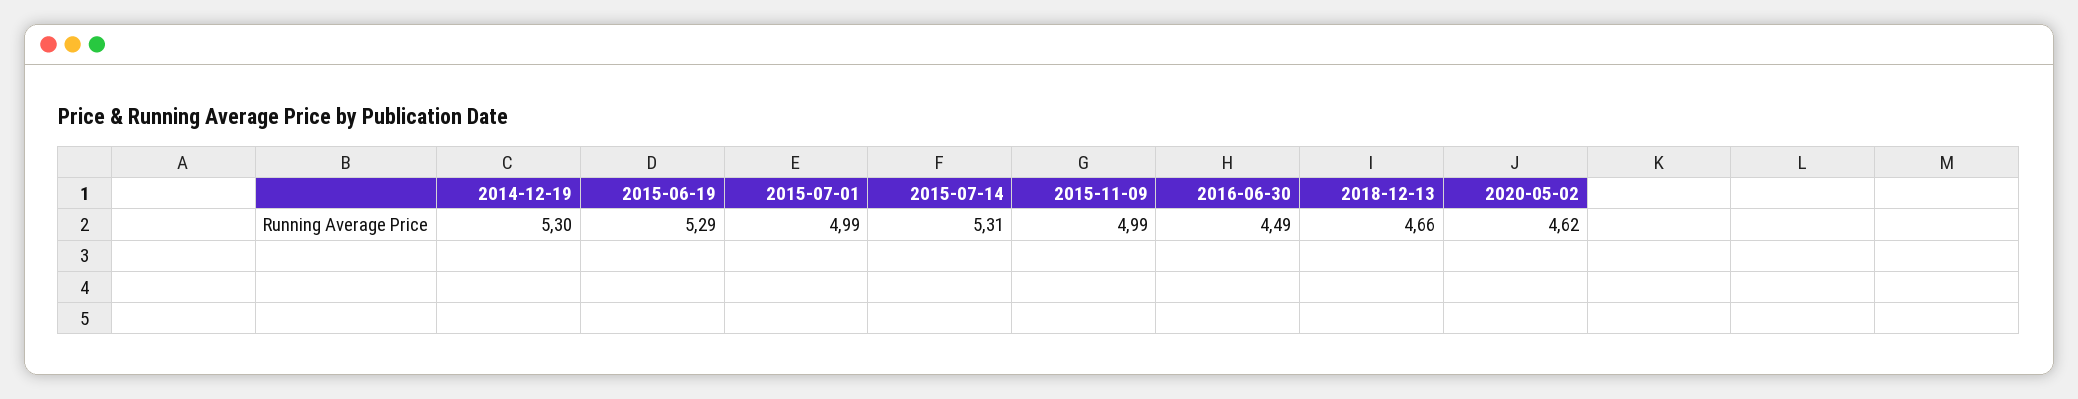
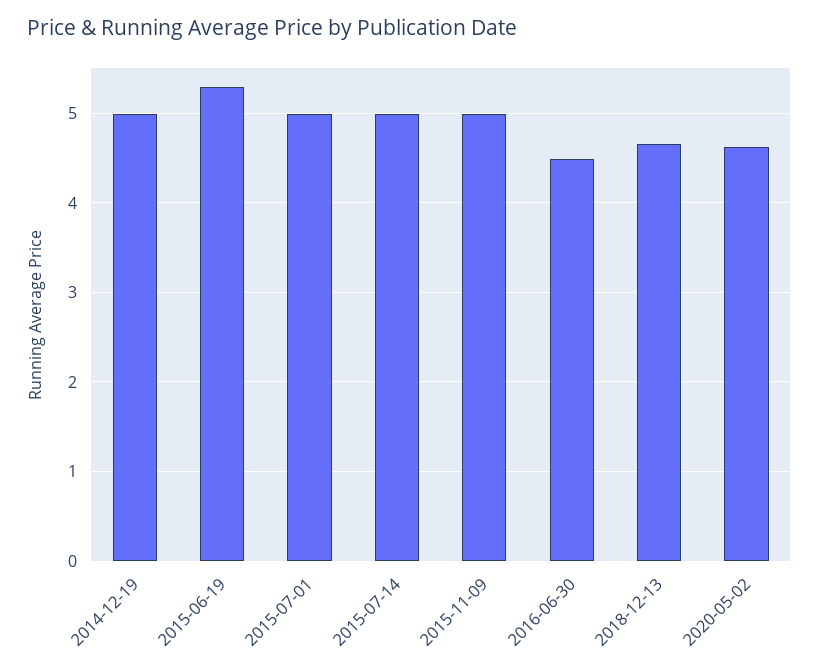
2014-12-19: 5.3 -> 5
2015-07-14: 5.31 -> 5

